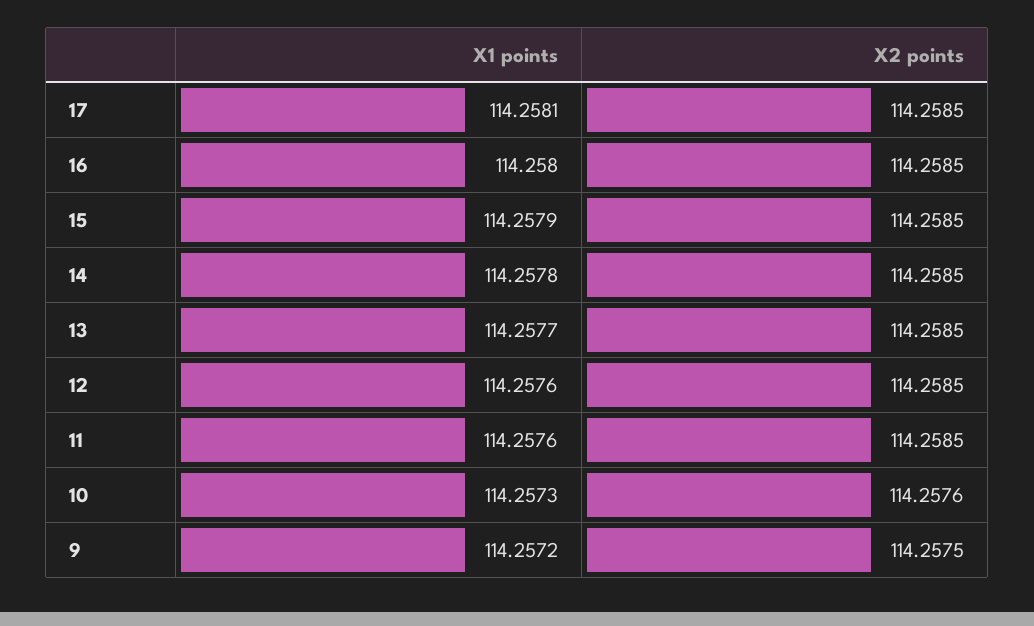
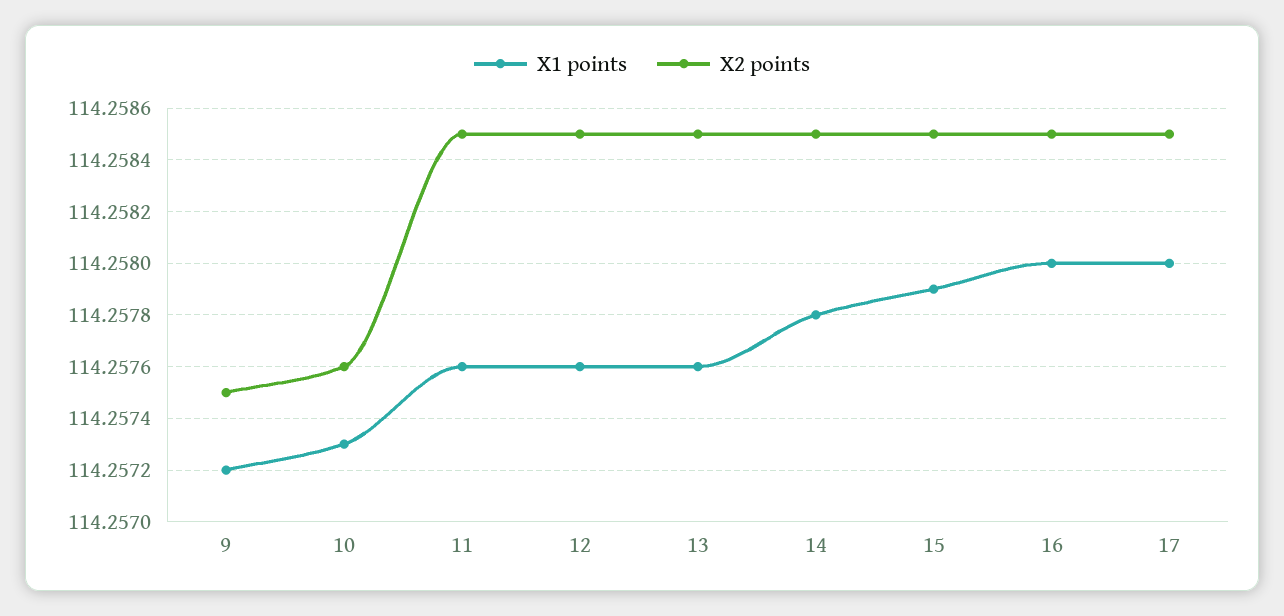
X1 points, 17: 114.2581 -> 114.258
X1 points, 13: 114.2577 -> 114.2576

